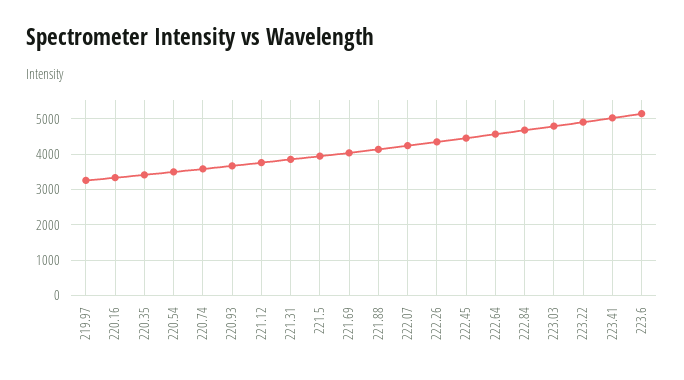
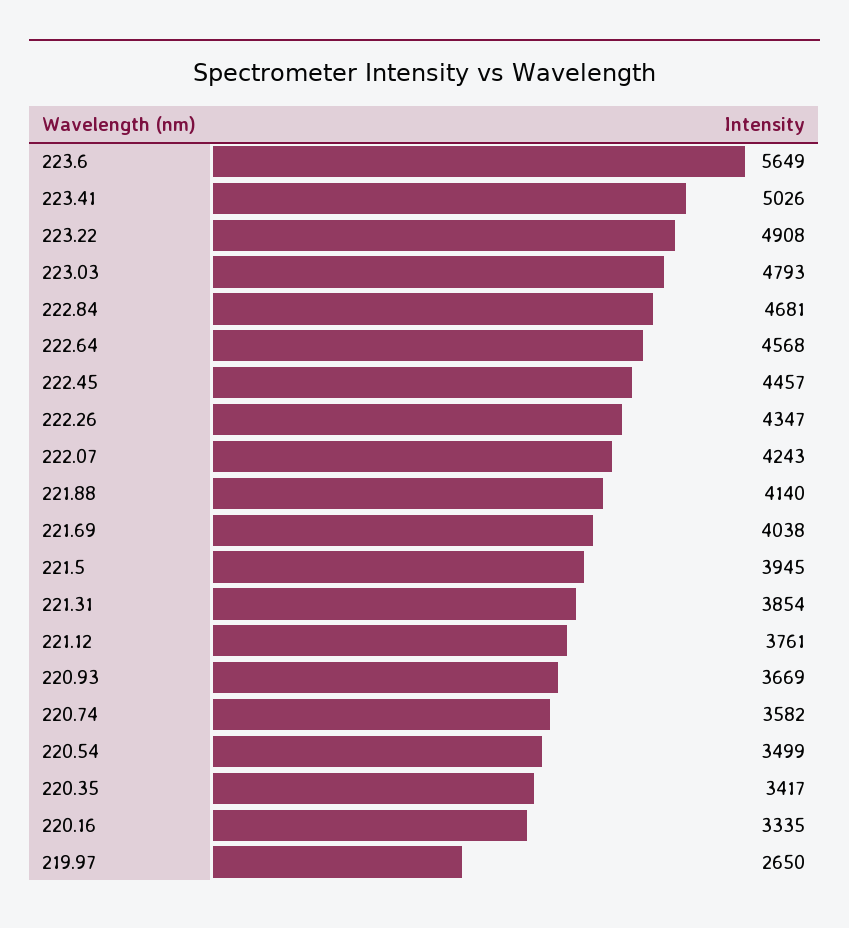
219.97: 3200 -> 2650
223.6: 5200 -> 5649

